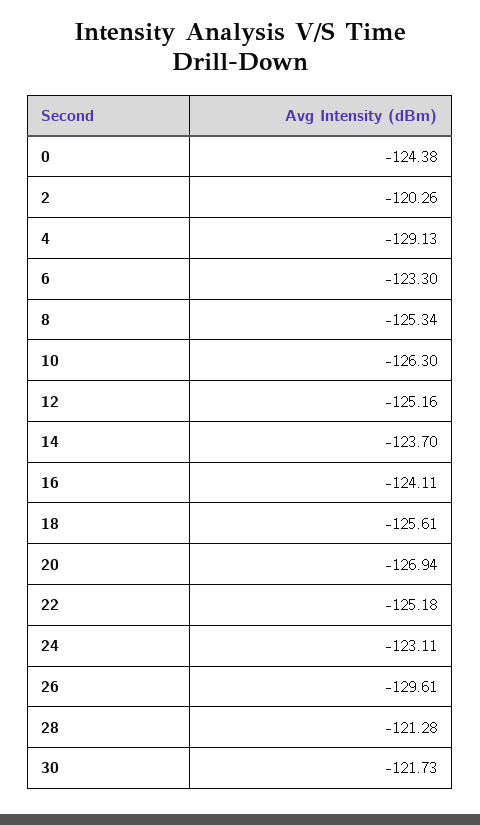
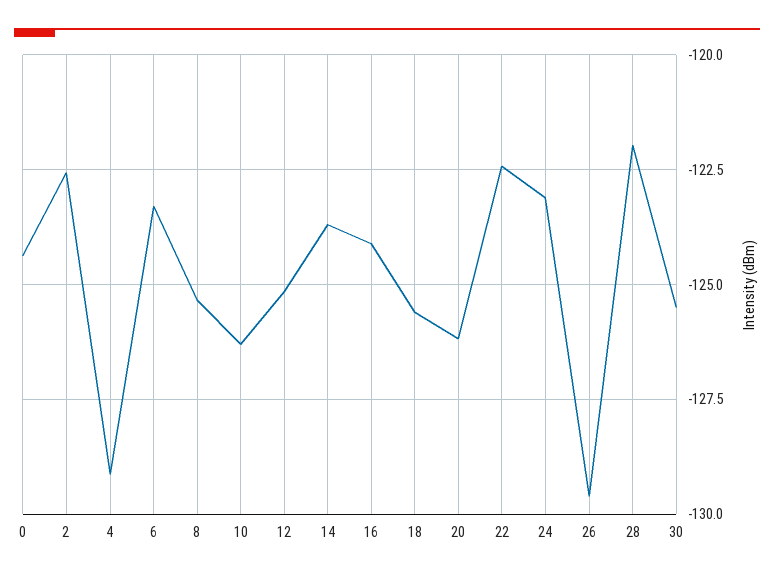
2: -120.26 -> -122.5
20: -126.94 -> -126.25
22: -125.18 -> -122.5
28: -121.28 -> -122
30: -121.73 -> -125.5

